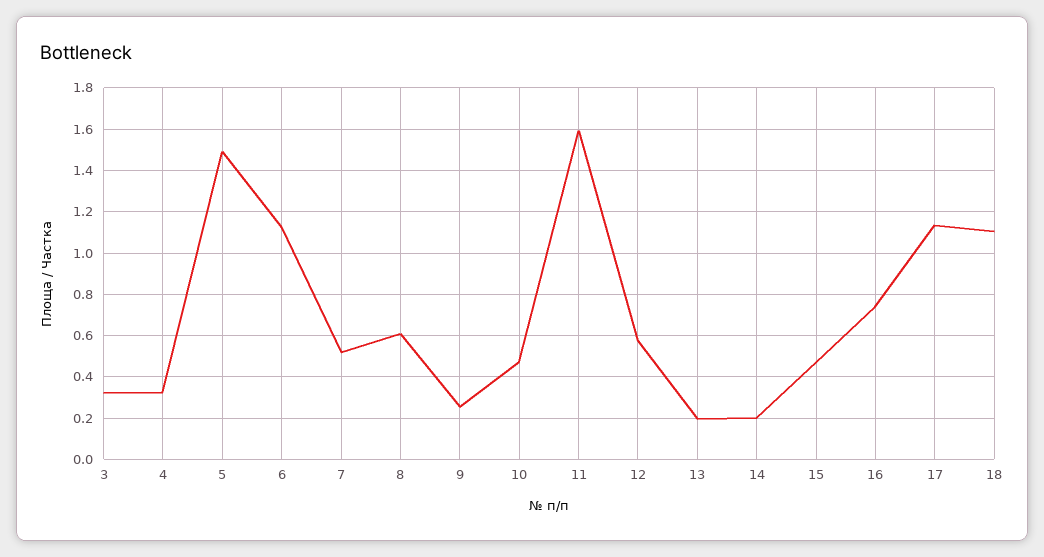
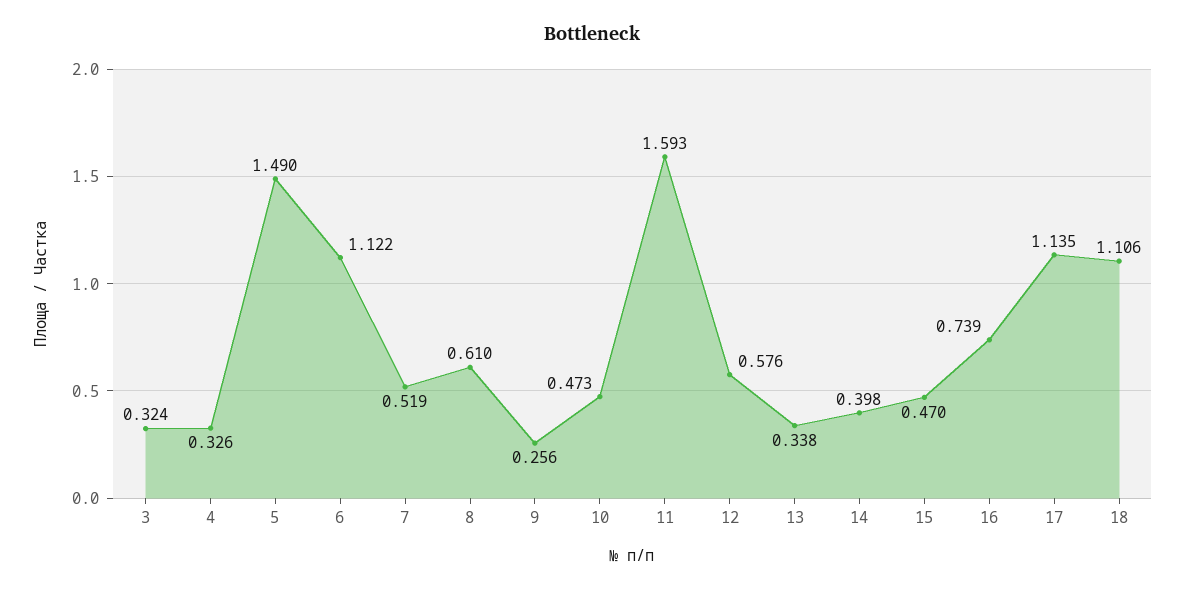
13: 0.2 -> 0.338
14: 0.2 -> 0.398

